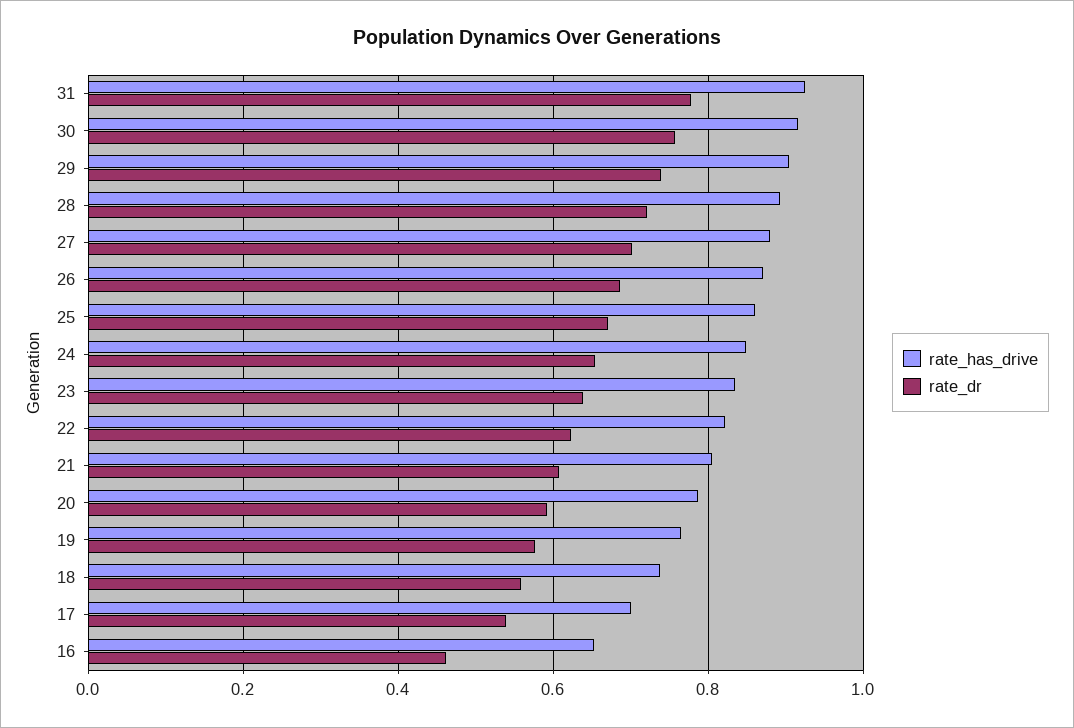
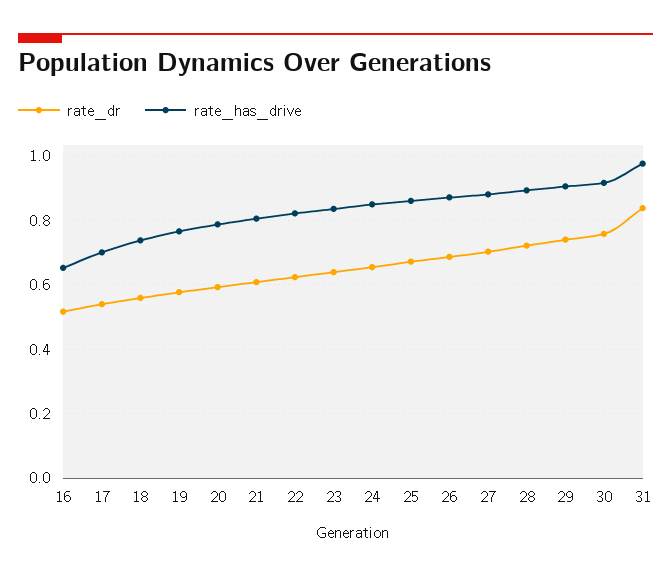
rate_has_drive, 31: 0.92 -> 0.98
rate_dr, 31: 0.78 -> 0.84
rate_dr, 16: 0.46 -> 0.52

